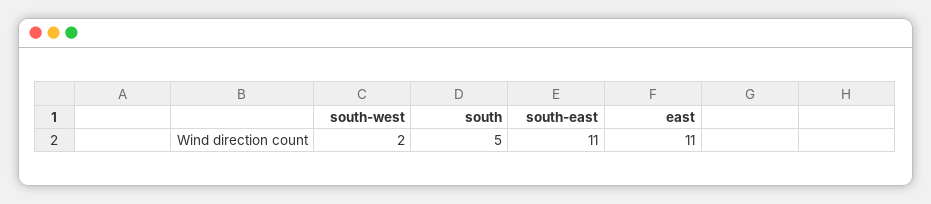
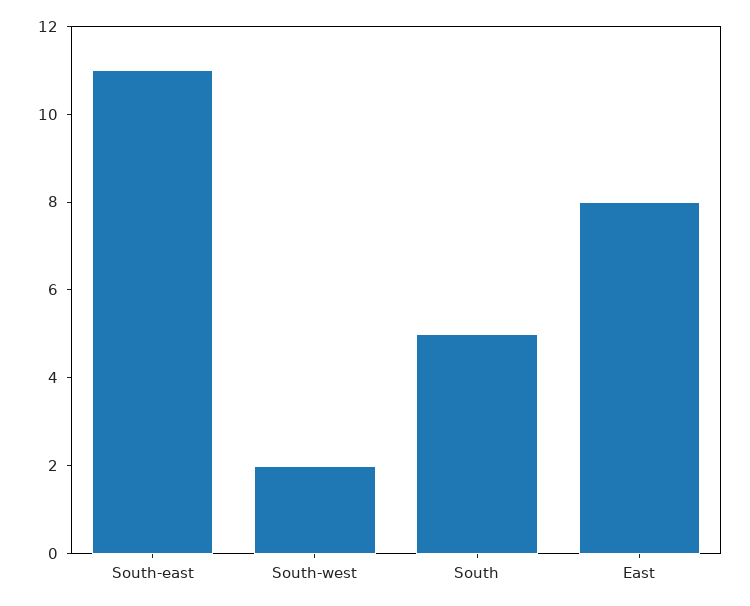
east: 11 -> 8

